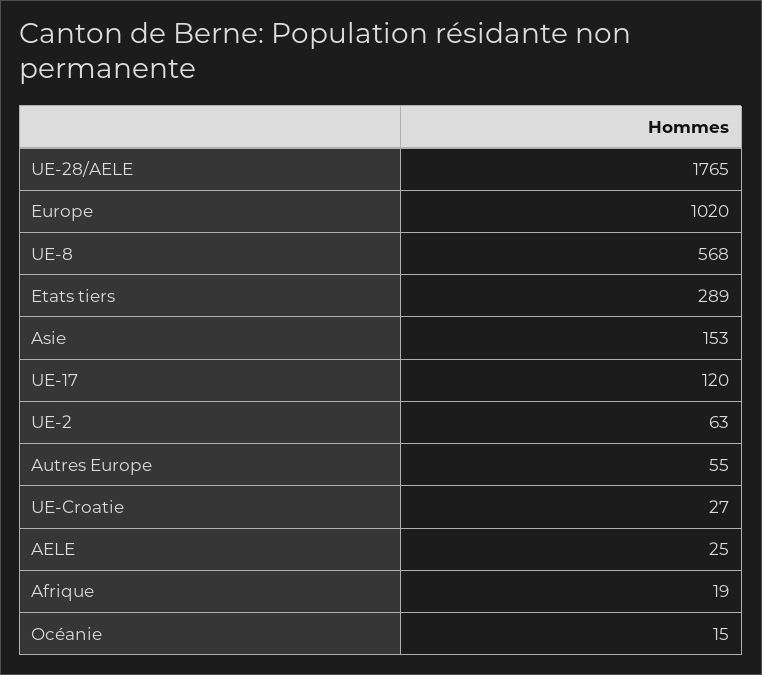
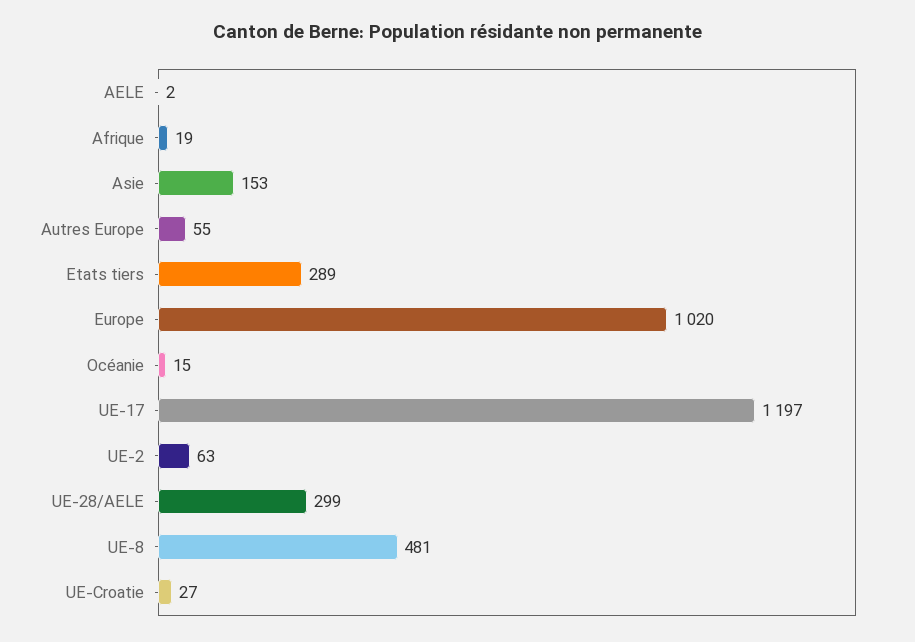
UE-28/AELE: 1765 -> 299
UE-8: 568 -> 481
UE-17: 120 -> 1197
AELE: 25 -> 2

